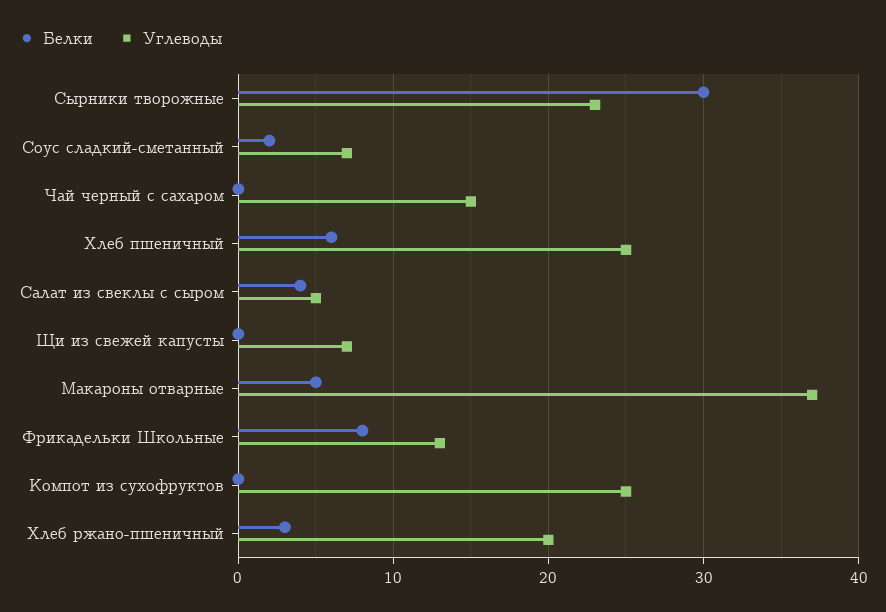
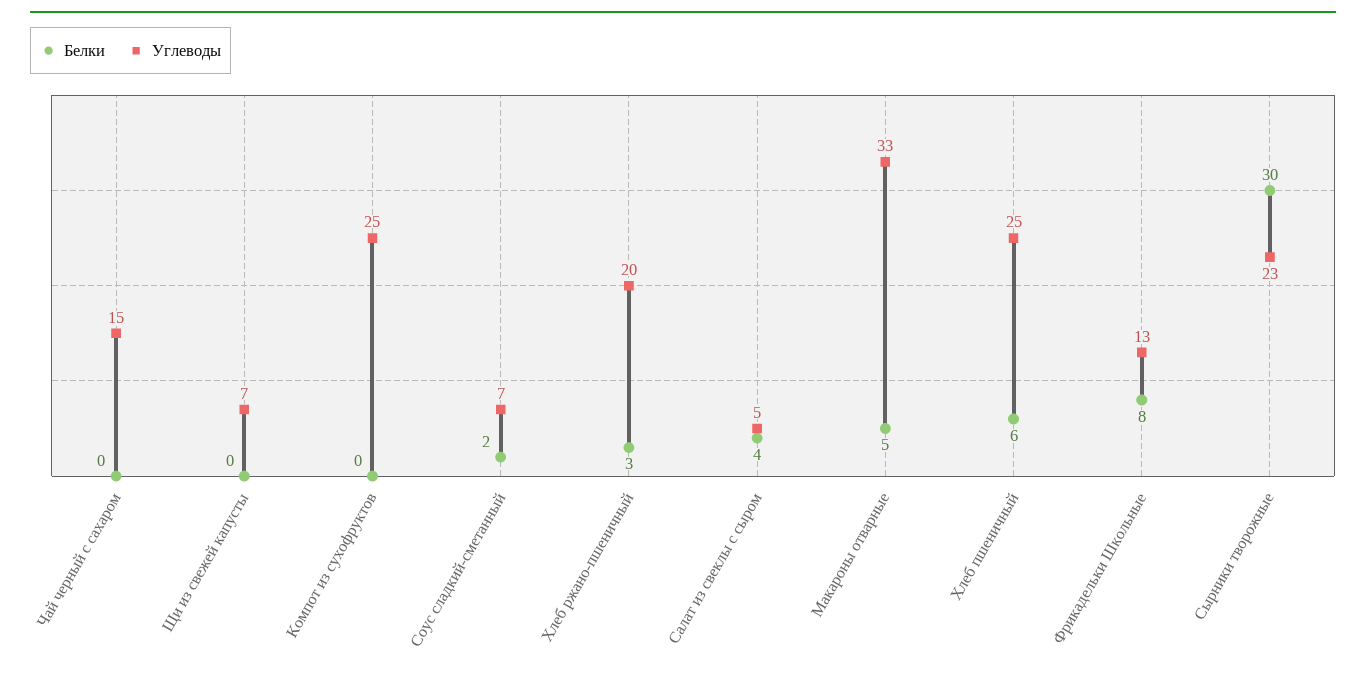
Углеводы, Макароны отварные: 37 -> 33

